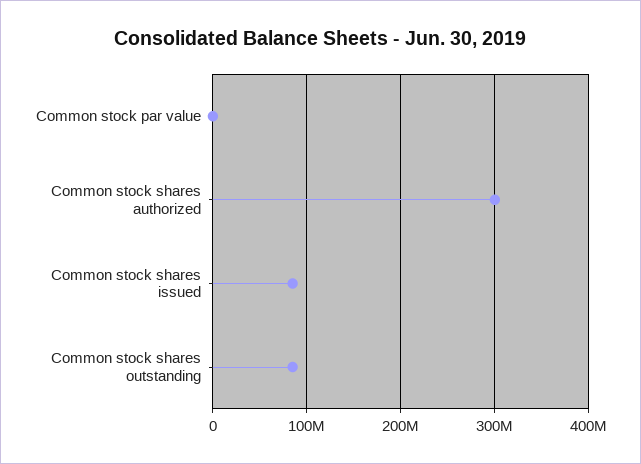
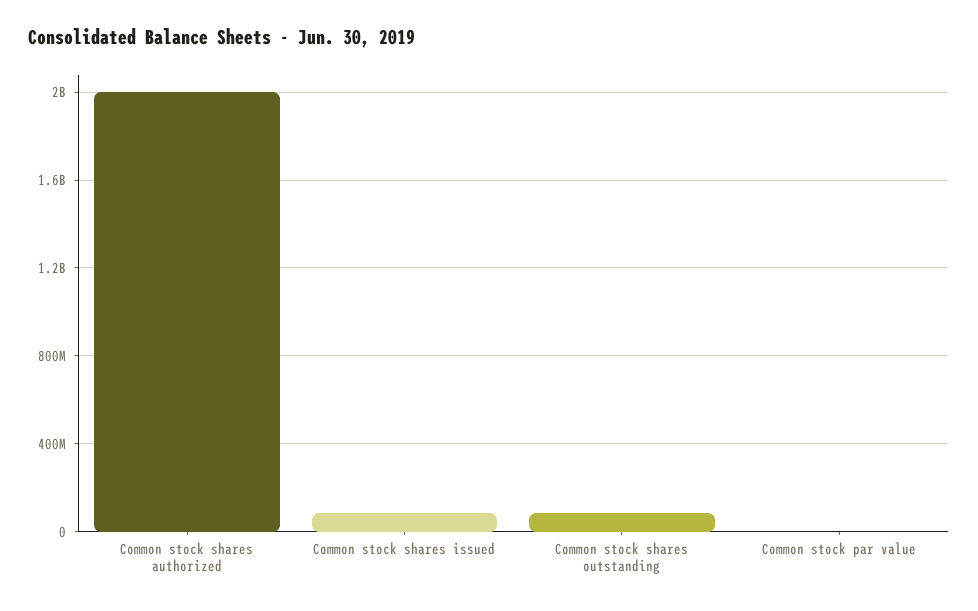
Common stock shares authorized: 300000000 -> 2000000000

